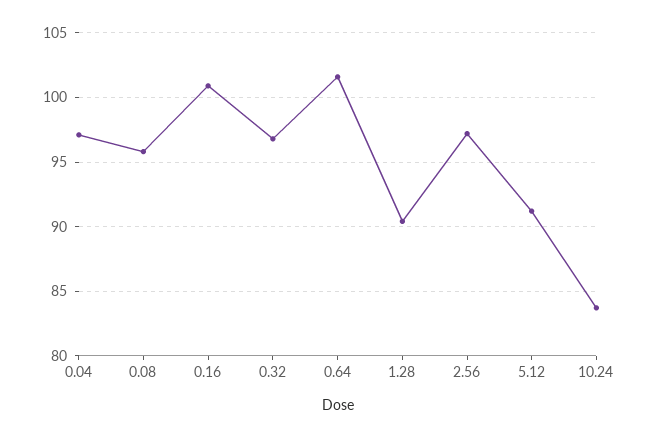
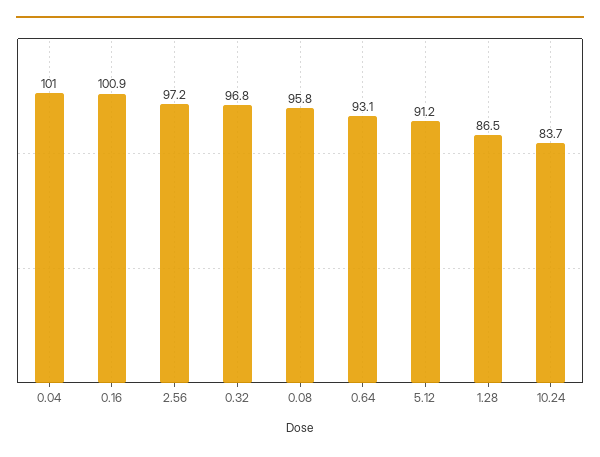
0.04: 97 -> 101
0.64: 101.5 -> 93.1
1.28: 90.5 -> 86.5

